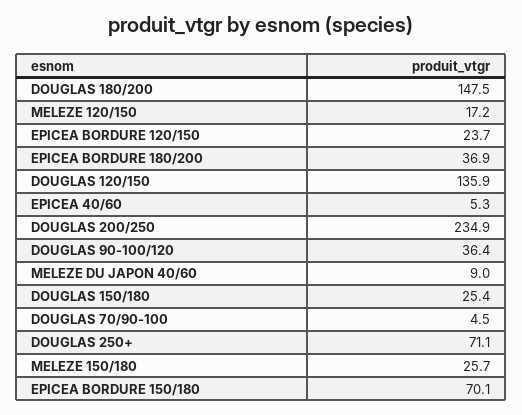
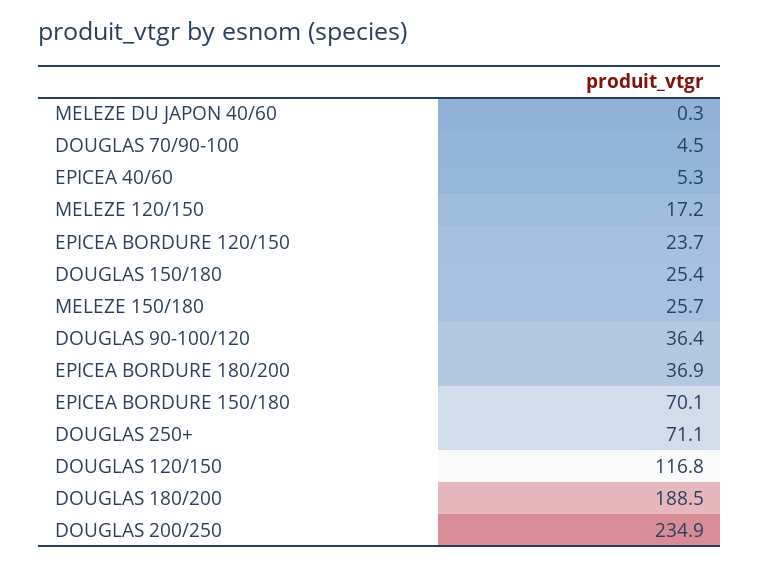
DOUGLAS 180/200: 147.5 -> 188.5
DOUGLAS 120/150: 135.9 -> 116.8
MELEZE DU JAPON 40/60: 9 -> 0.3

